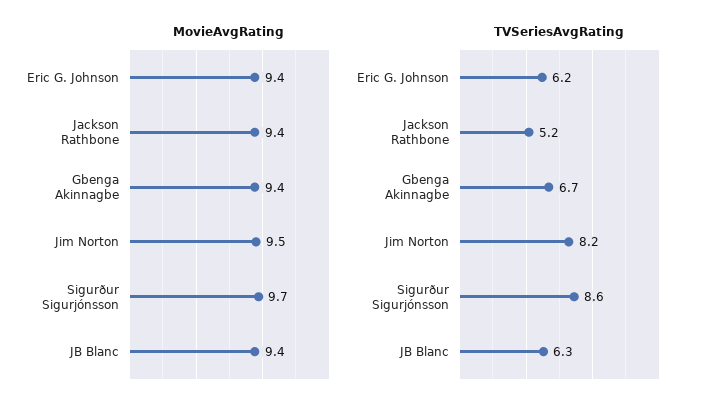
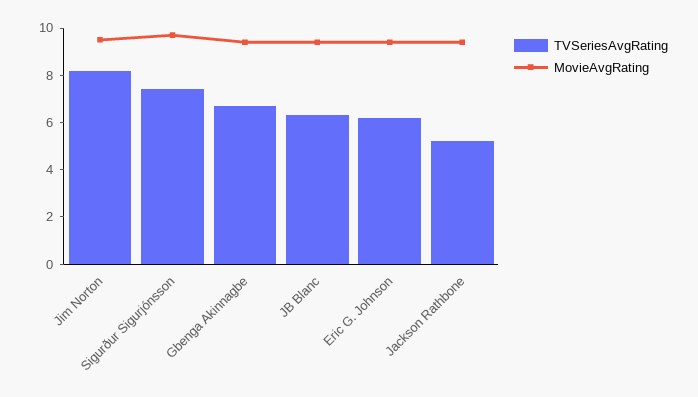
TVSeriesAvgRating, Sigurður Sigurjónsson: 8.6 -> 7.5

